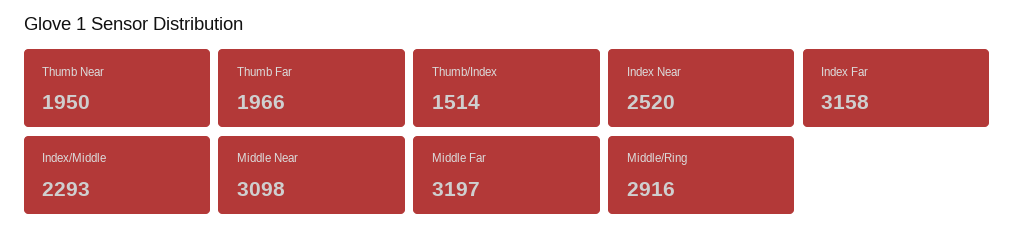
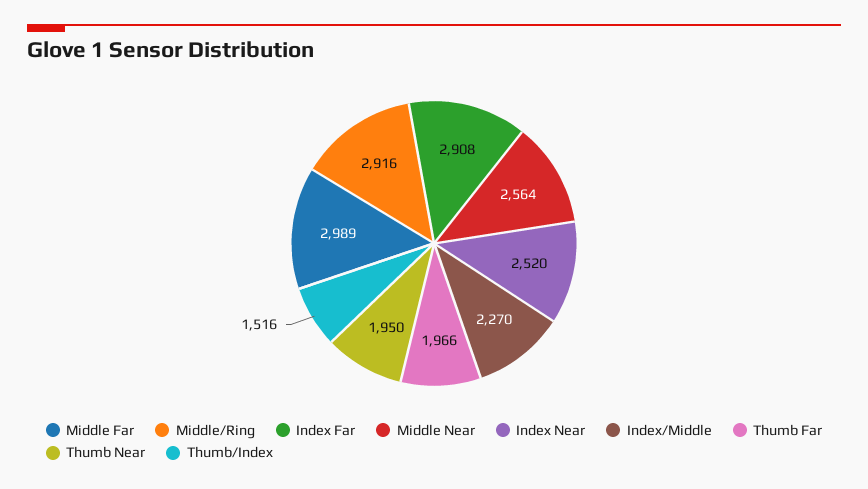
Thumb/Index: 1514 -> 1516
Index Far: 3158 -> 2908
Index/Middle: 2293 -> 2270
Middle Near: 3098 -> 2564
Middle Far: 3197 -> 2989

